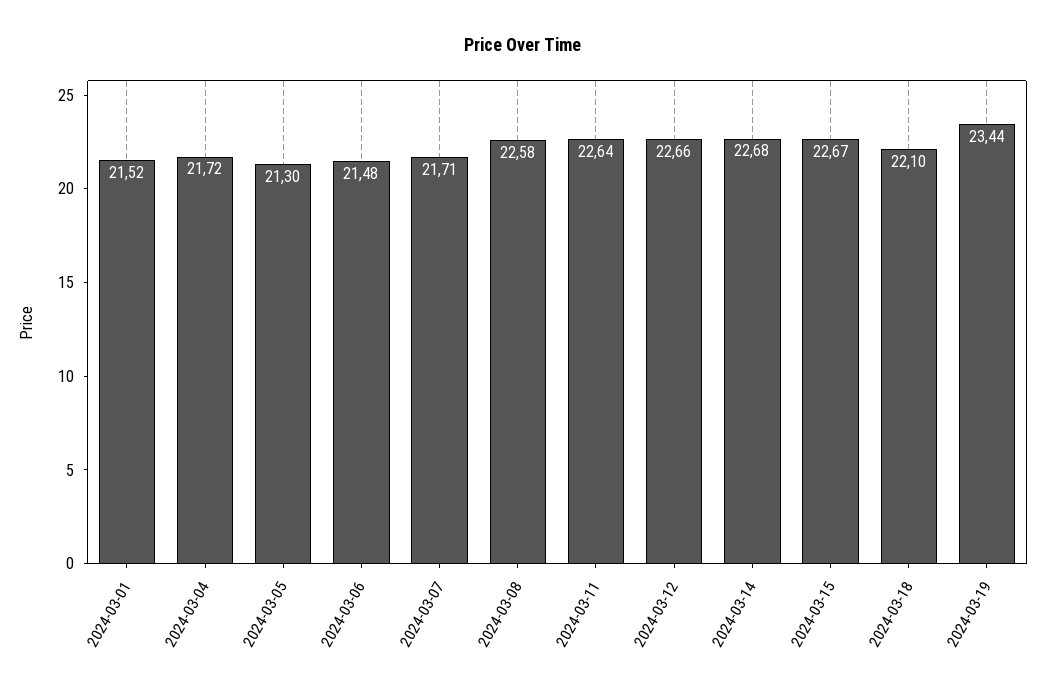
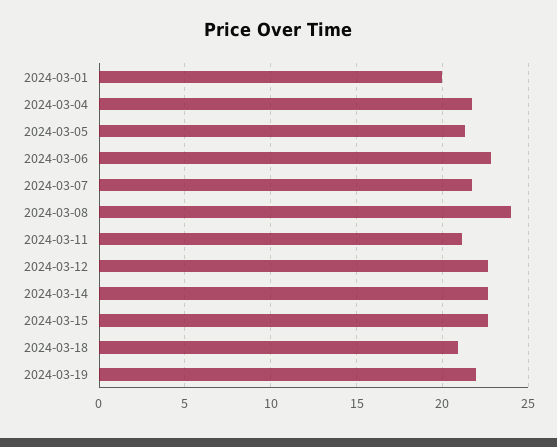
2024-03-01: 21.52 -> 20
2024-03-06: 21.48 -> 23
2024-03-08: 22.58 -> 24
2024-03-11: 22.64 -> 21
2024-03-18: 22.1 -> 21
2024-03-19: 23.44 -> 22

